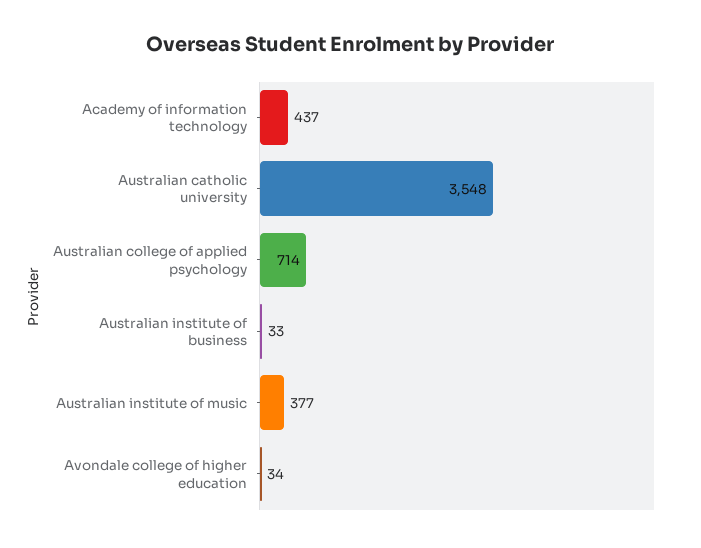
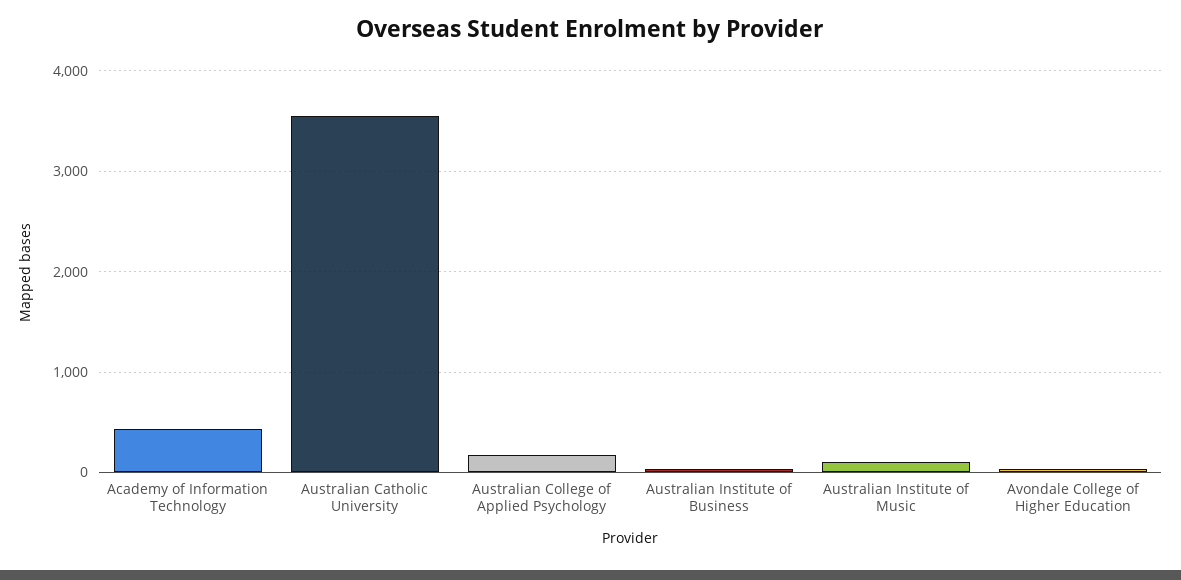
Australian college of applied psychology: 714 -> 200
Australian institute of music: 377 -> 100

